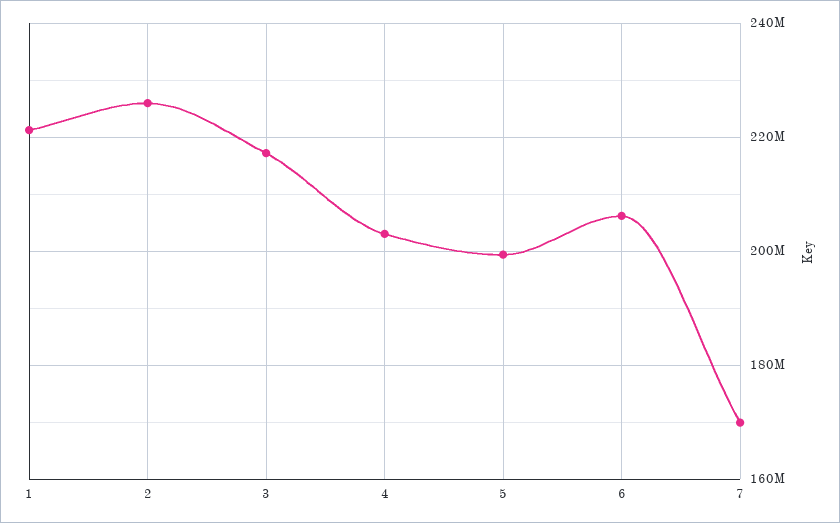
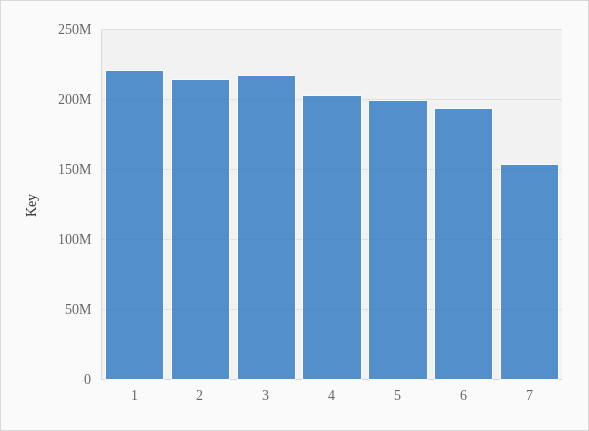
2: 226000000 -> 215000000
6: 206000000 -> 195000000
7: 170000000 -> 155000000

